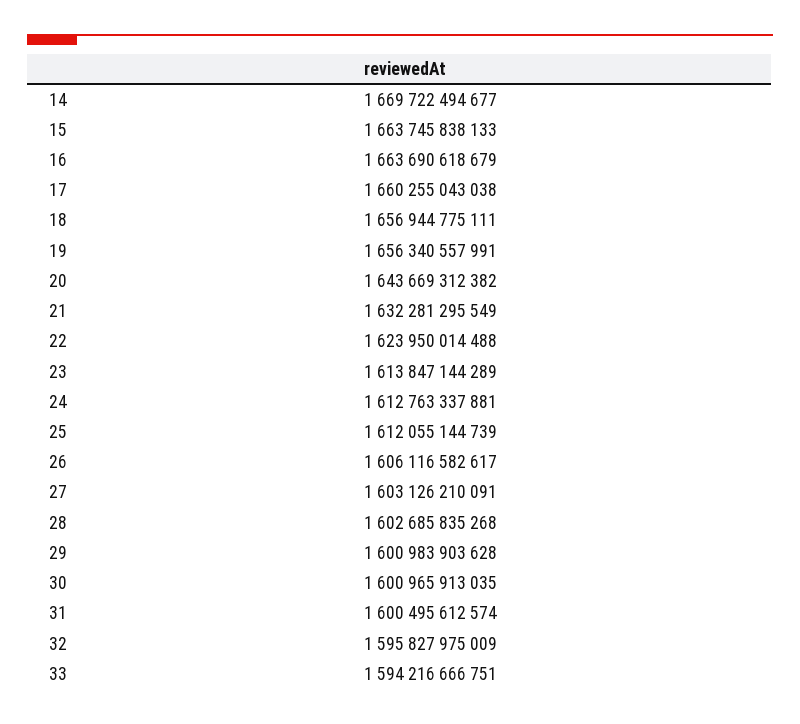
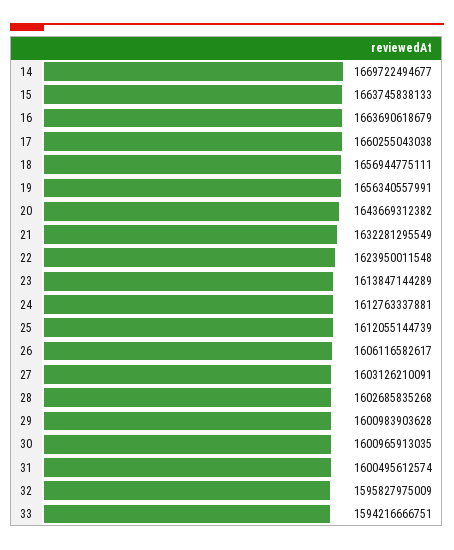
22: 1623950014488 -> 1623950011548

